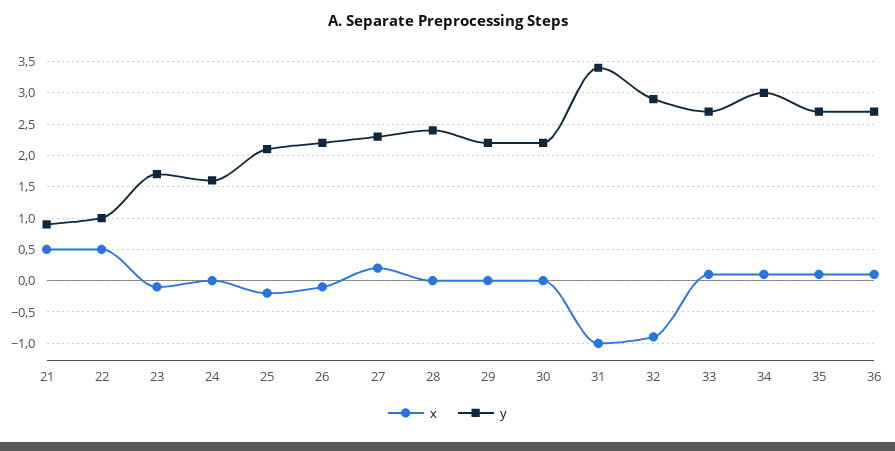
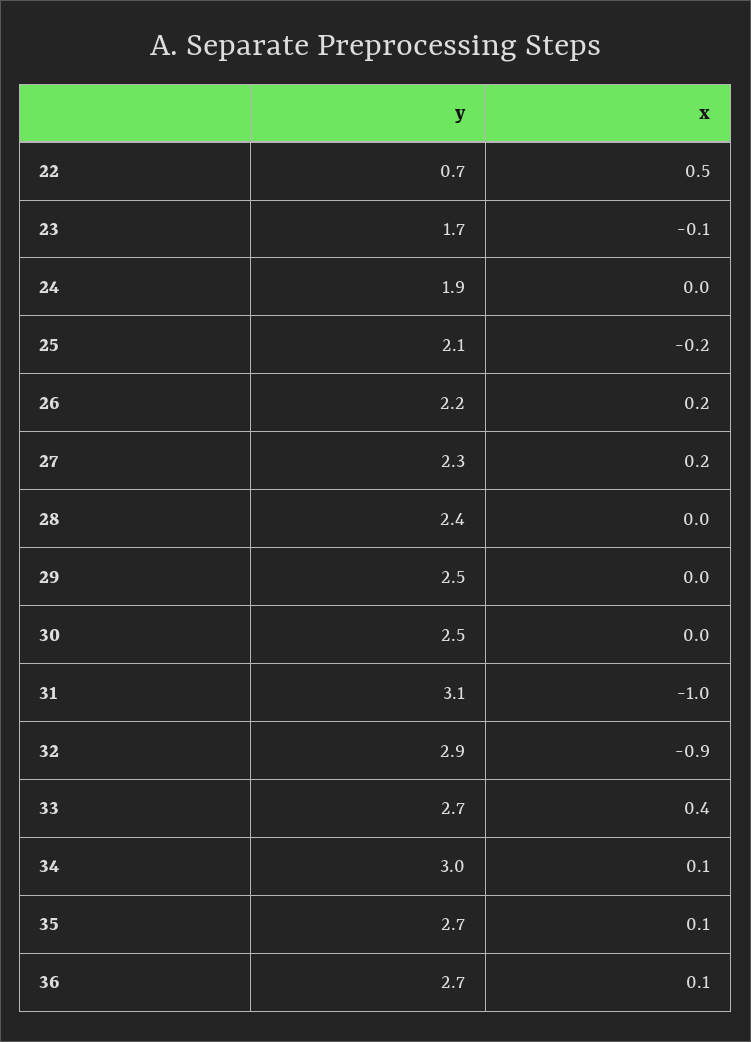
x, 21: 0.5 -> none
y, 21: 0.9 -> none
y, 22: 1 -> 0.7
y, 24: 1.6 -> 1.9
x, 26: -0.1 -> 0.2
y, 29: 2.2 -> 2.5
y, 30: 2.2 -> 2.5
y, 31: 3.4 -> 3.1
x, 33: 0.1 -> 0.4

